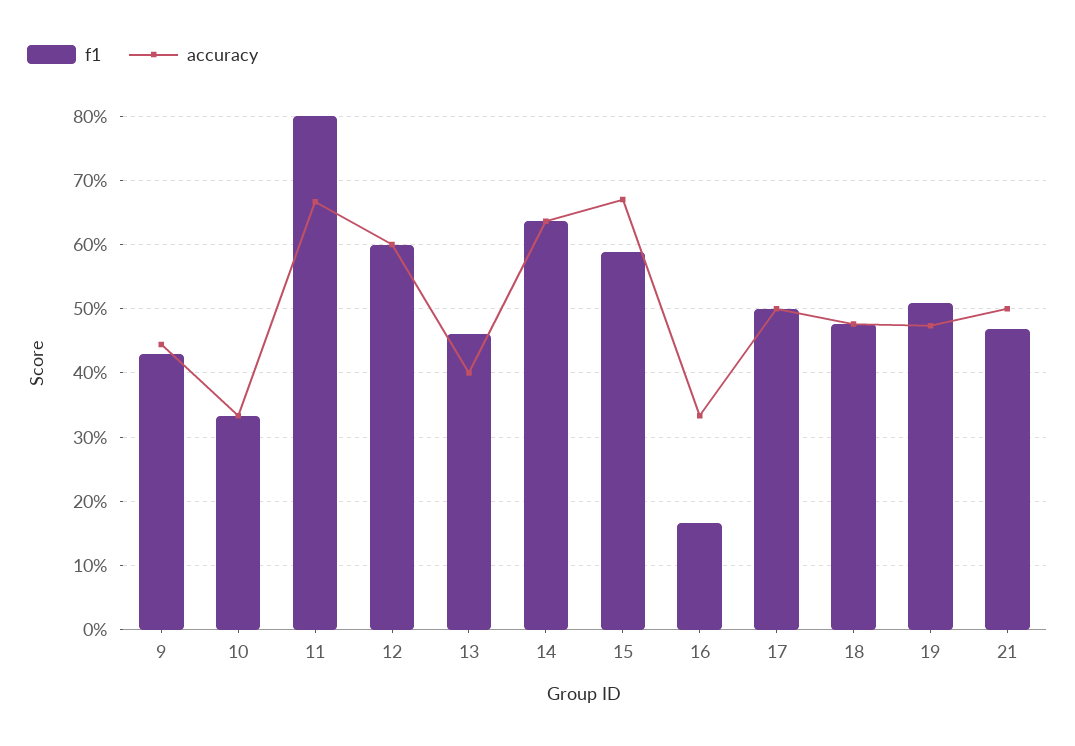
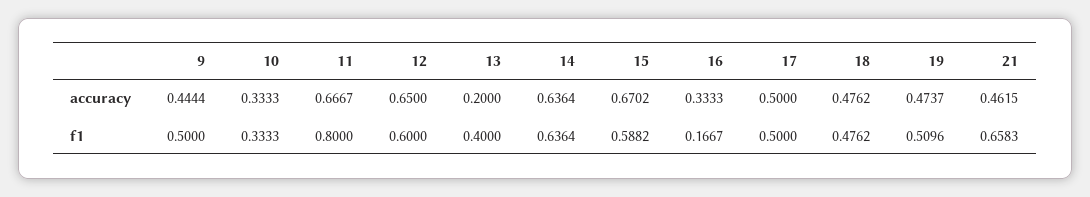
f1, 9: 0.43 -> 0.5
accuracy, 12: 0.6 -> 0.65
f1, 13: 0.46 -> 0.4
accuracy, 13: 0.4 -> 0.2
f1, 21: 0.47 -> 0.6583
accuracy, 21: 0.5 -> 0.4615

